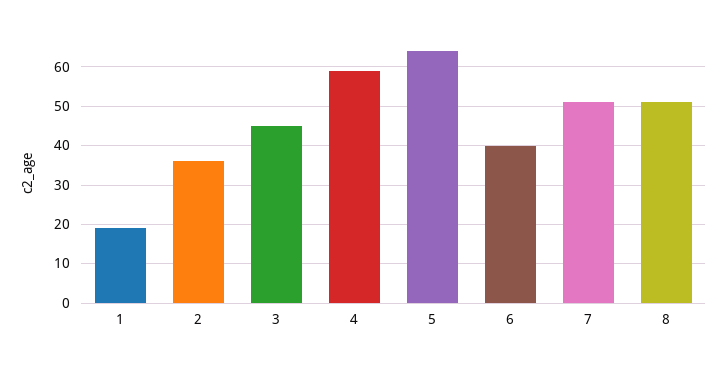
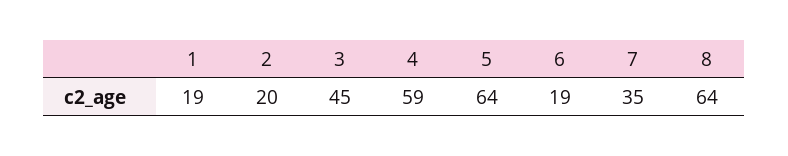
2: 35 -> 20
6: 40 -> 19
7: 50 -> 35
8: 50 -> 64

